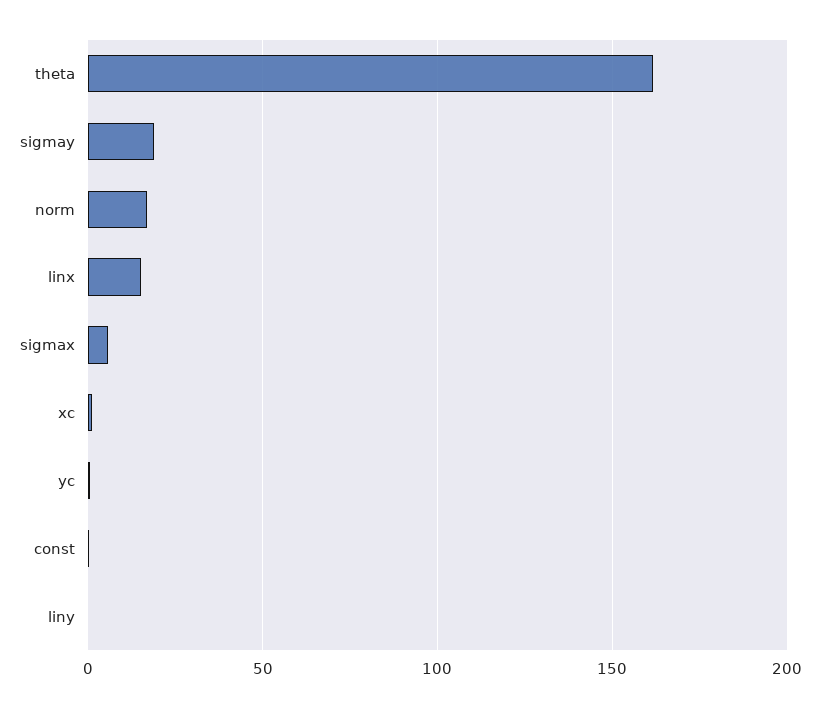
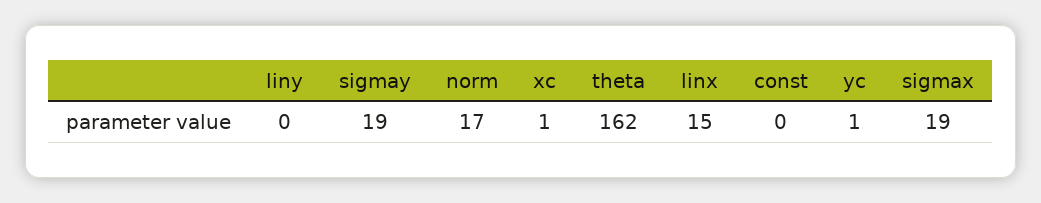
sigmax: 5 -> 19

